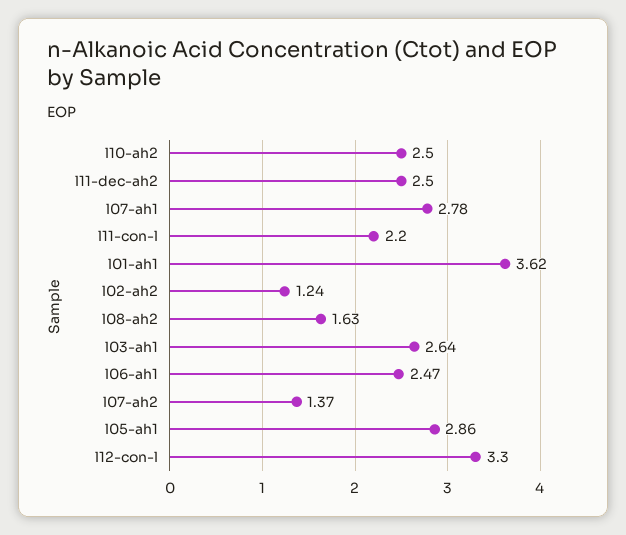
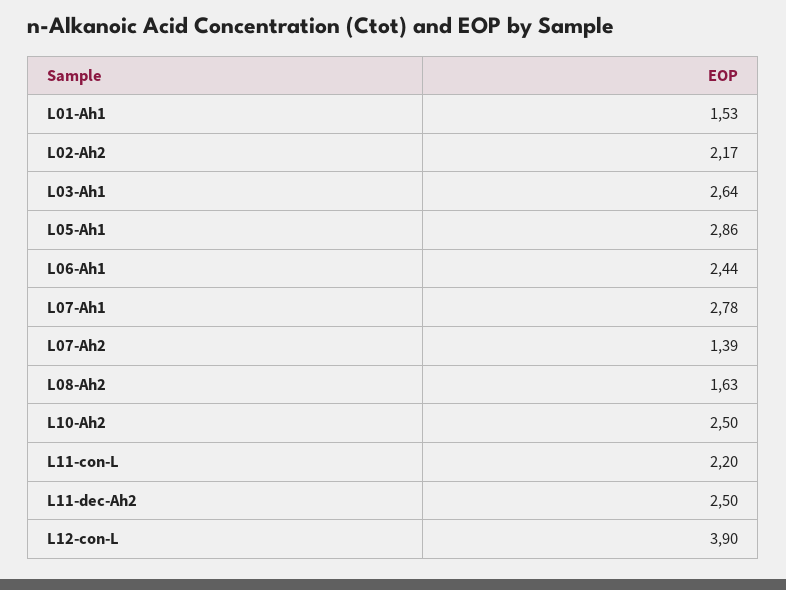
l01-ah1: 3.62 -> 1.53
l02-ah2: 1.24 -> 2.17
l06-ah1: 2.47 -> 2.44
l07-ah2: 1.37 -> 1.39
l12-con-l: 3.3 -> 3.9

